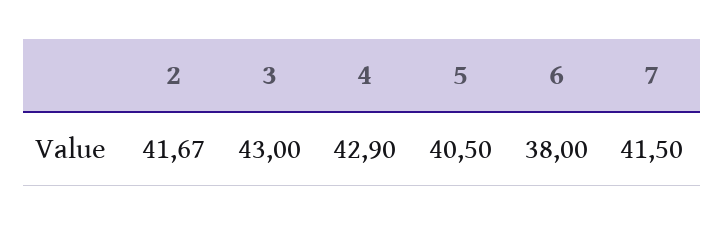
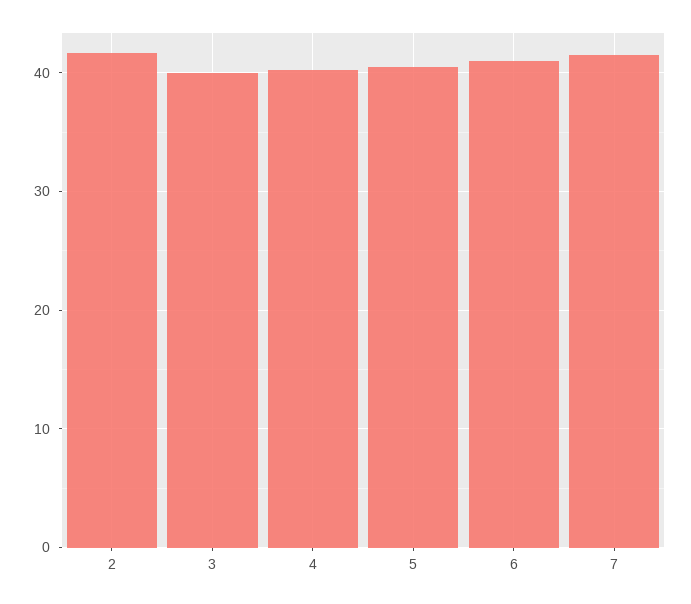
3: 43 -> 40
4: 42.9 -> 40
6: 38 -> 41

